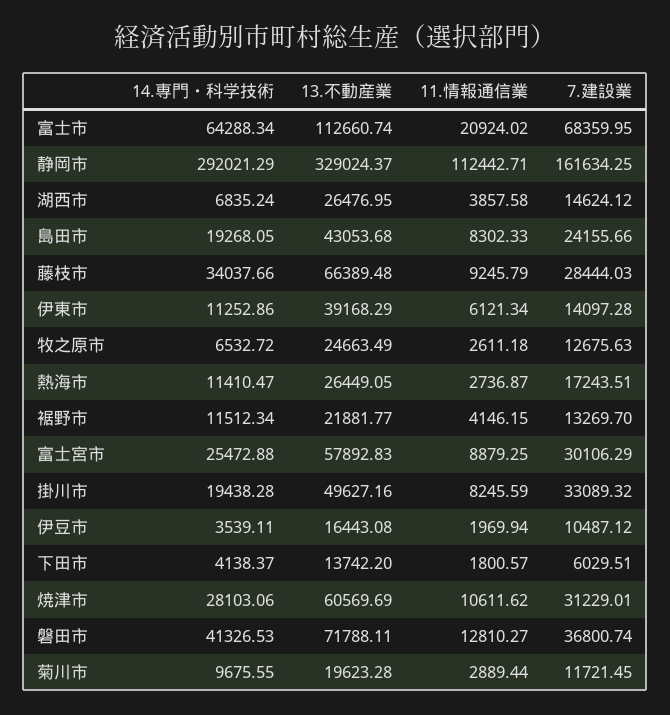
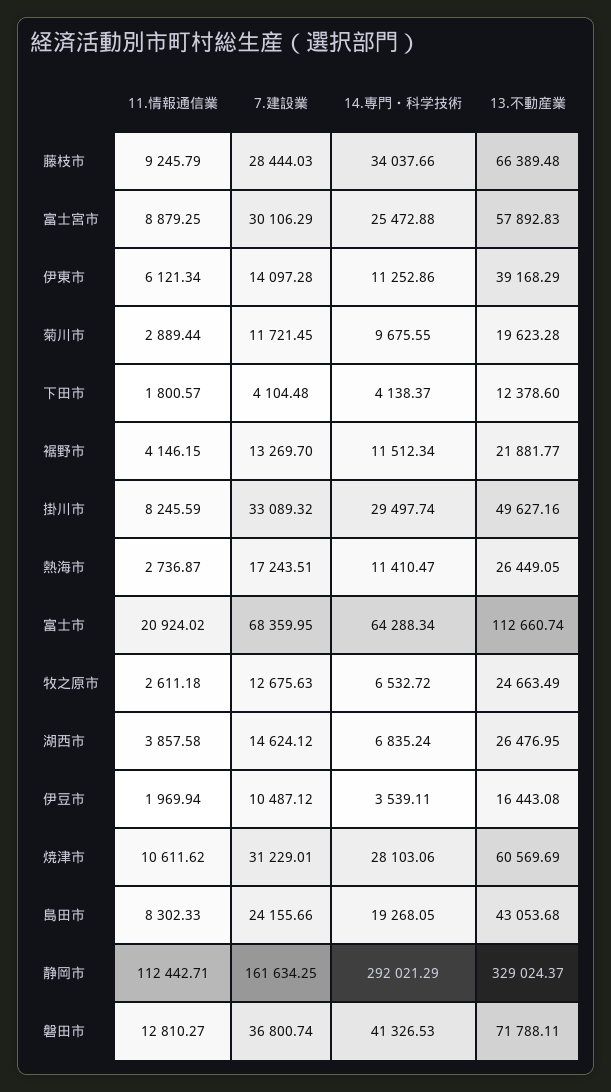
14.専門・科学技術, 掛川市: 19438.28 -> 29497.74
13.不動産業, 下田市: 13742.2 -> 12378.6
7.建設業, 下田市: 6029.51 -> 4104.48

